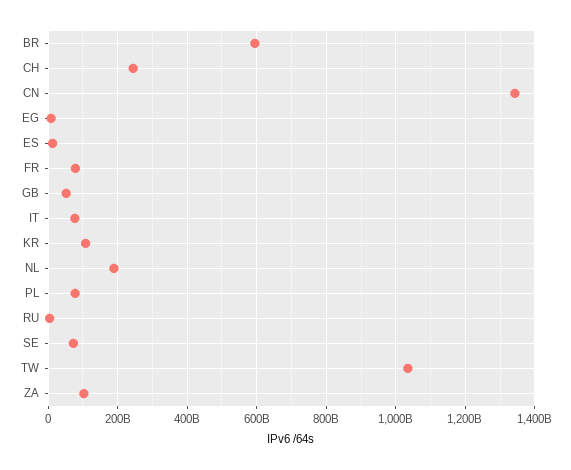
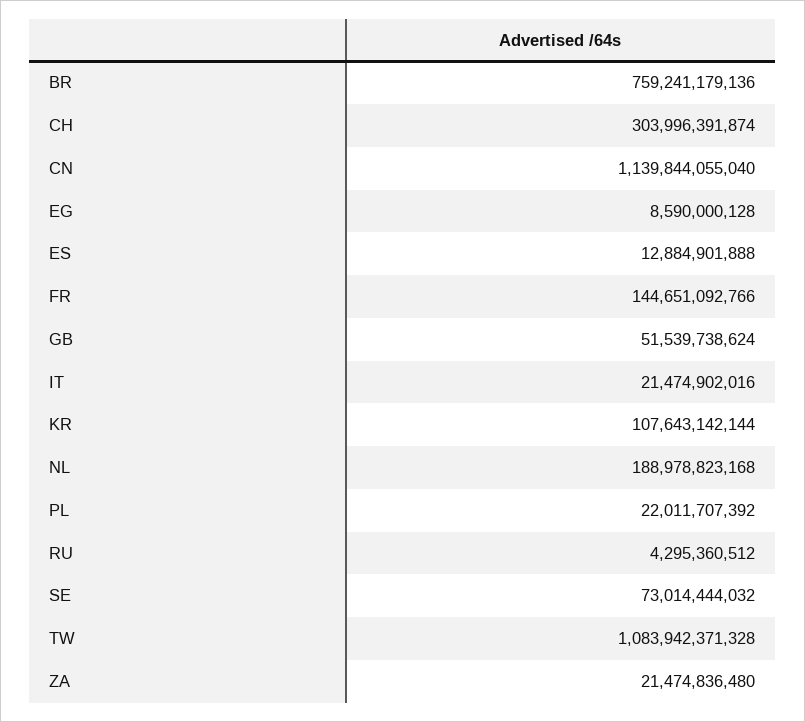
BR: 600000000000 -> 759241179136
CH: 240000000000 -> 303996391874
CN: 1340000000000 -> 1139844055040
FR: 80000000000 -> 144651092766
IT: 80000000000 -> 21474902016
PL: 80000000000 -> 22011707392
TW: 1040000000000 -> 1083942371328
ZA: 100000000000 -> 21474836480

